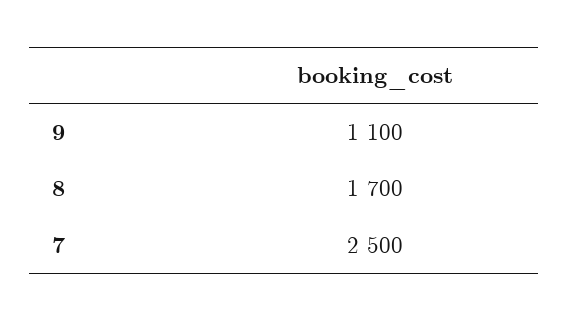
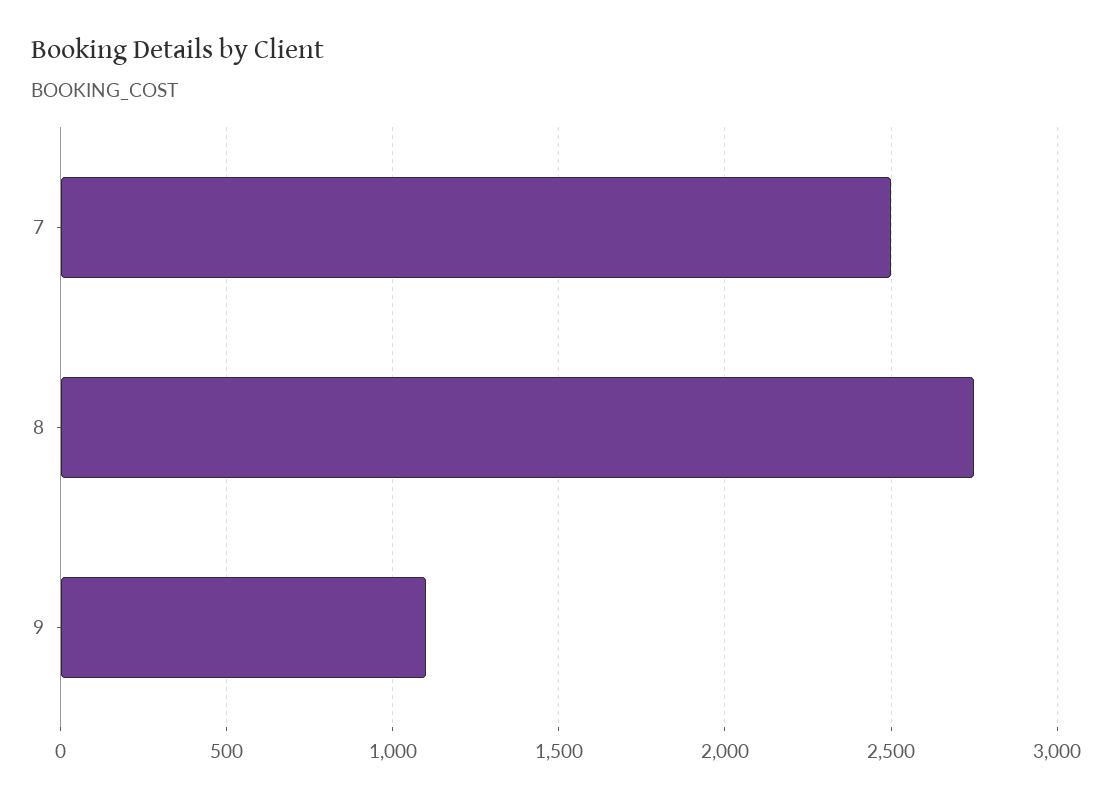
8: 1700 -> 2750

